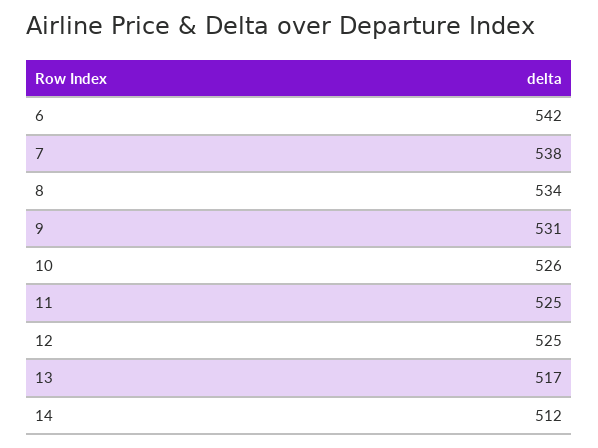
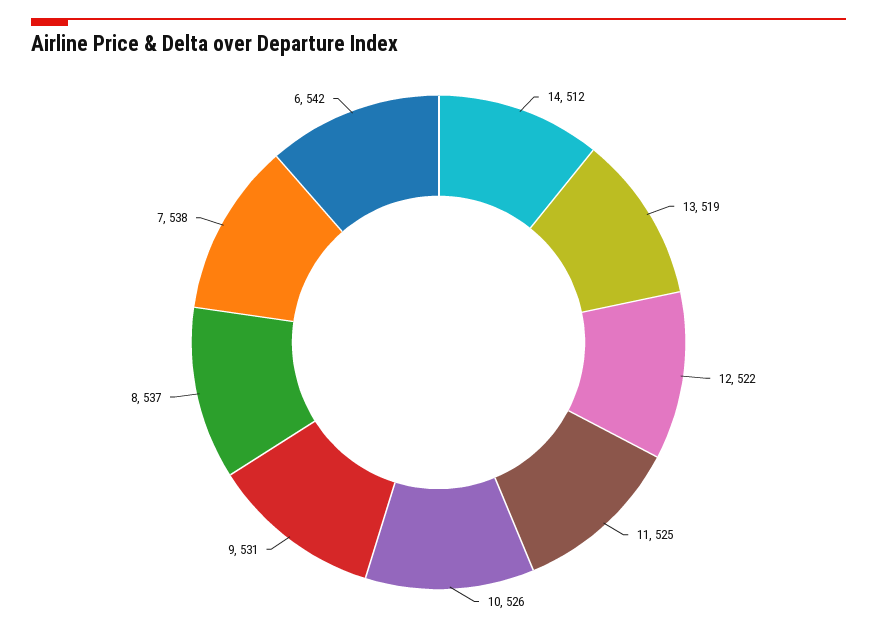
8: 534 -> 537
12: 525 -> 522
13: 517 -> 519

